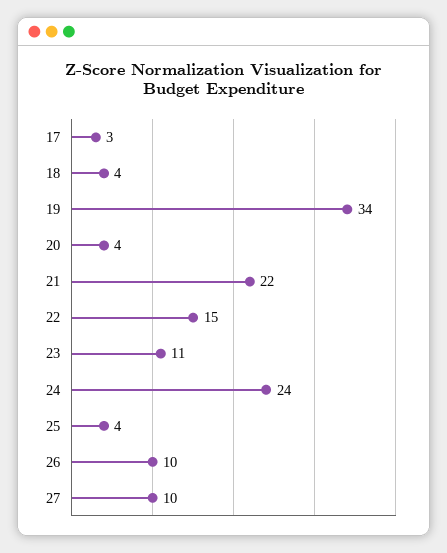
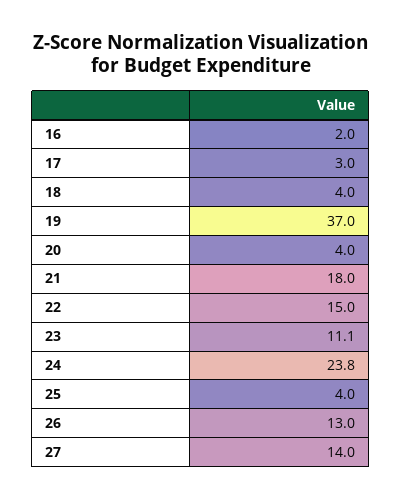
19: 34 -> 37
21: 22 -> 18
26: 10 -> 13
27: 10 -> 14
16: none -> 2

